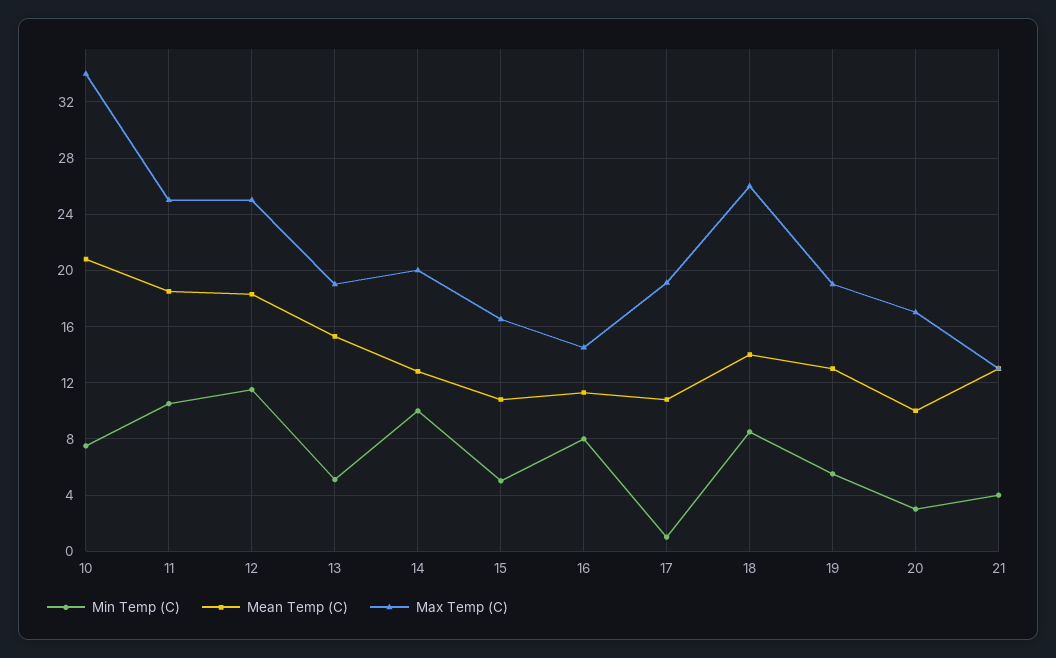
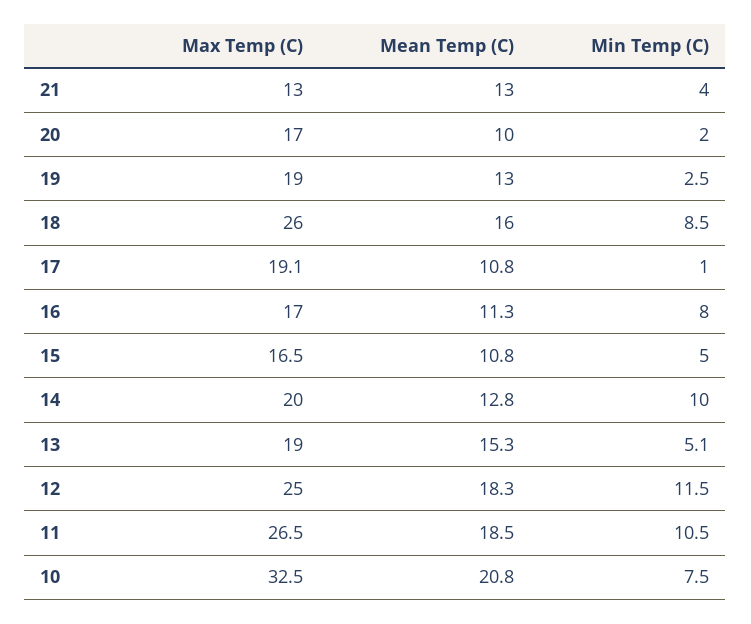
Max Temp (C), 10: 34 -> 32.5
Max Temp (C), 11: 25 -> 26.5
Max Temp (C), 16: 14.5 -> 17
Mean Temp (C), 18: 14 -> 16
Min Temp (C), 19: 5.5 -> 2.5
Min Temp (C), 20: 3 -> 2

